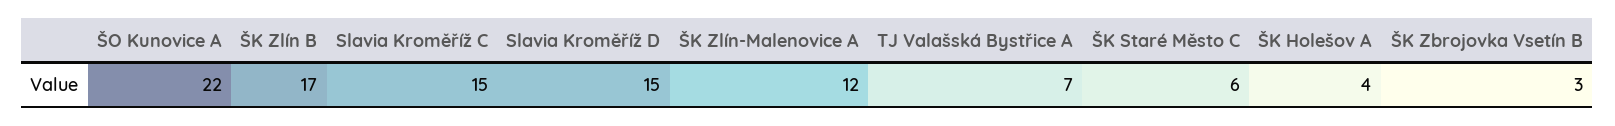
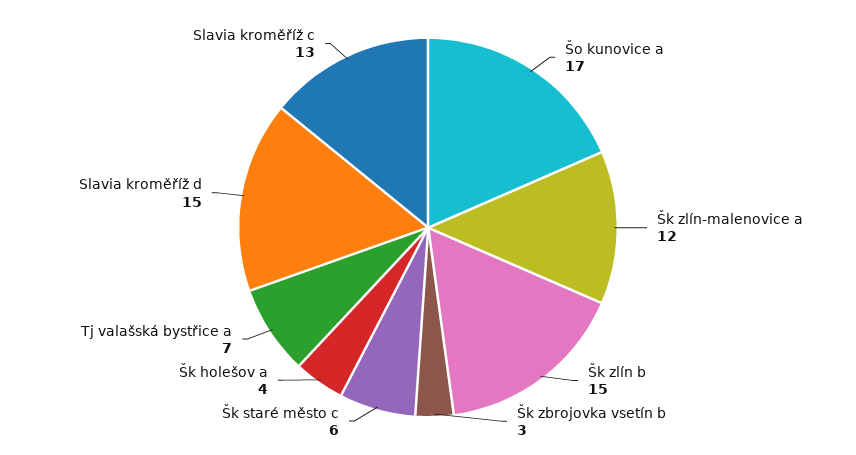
ŠO Kunovice A: 22 -> 17
ŠK Zlín B: 17 -> 15
Slavia Kroměříž C: 15 -> 13

